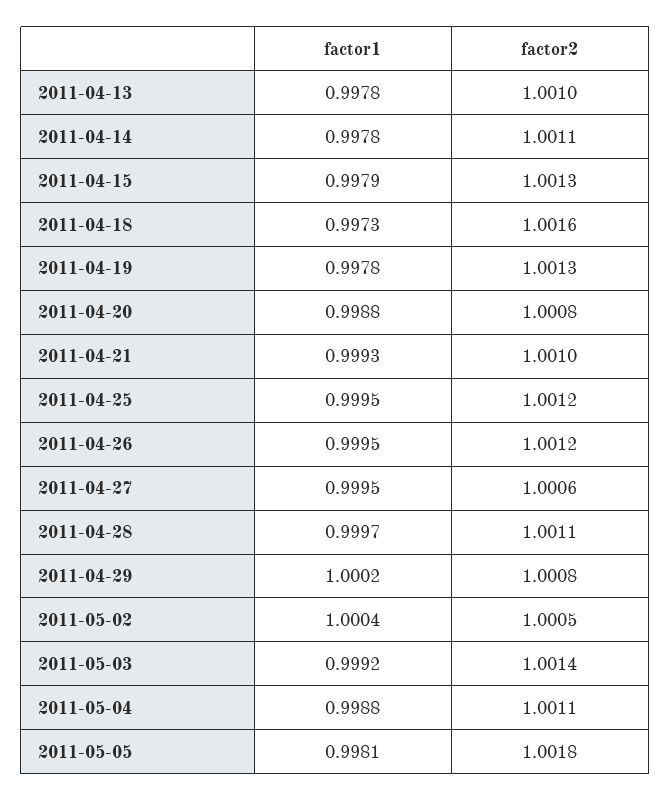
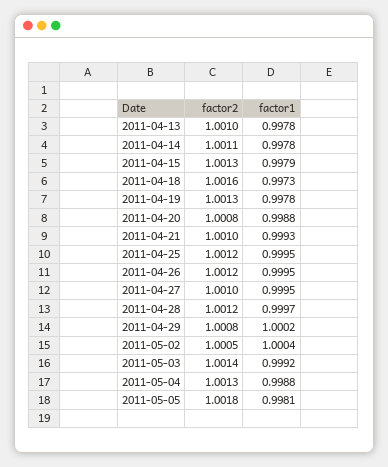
factor2, 2011-04-27: 1.0006 -> 1.001
factor2, 2011-04-28: 1.0011 -> 1.0012
factor2, 2011-05-04: 1.0011 -> 1.0013

